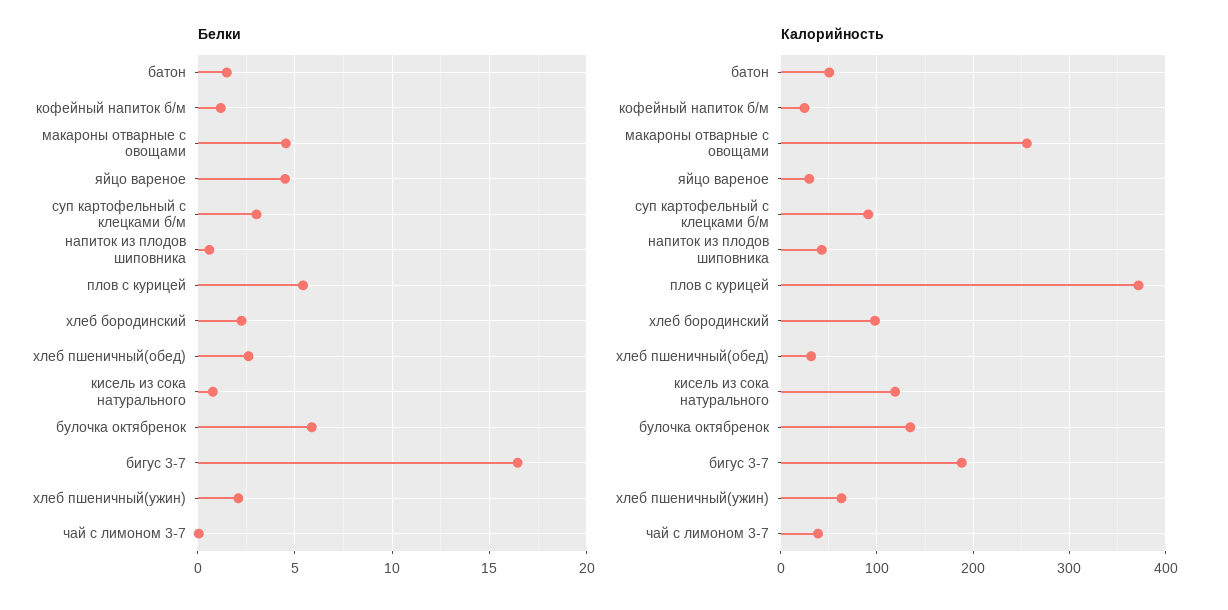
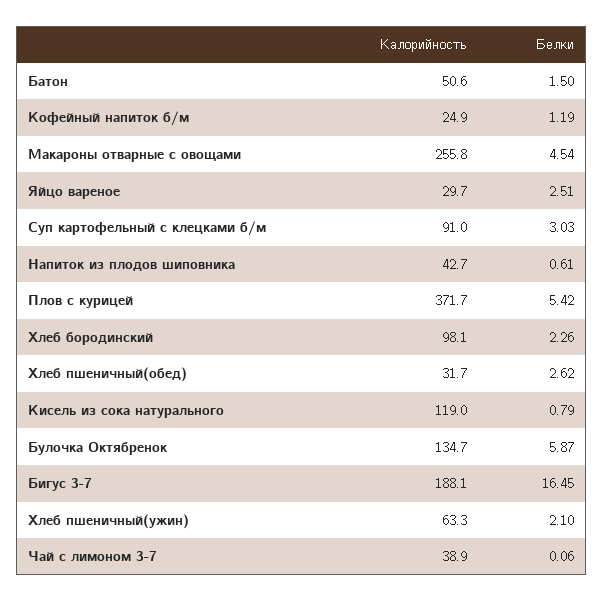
Белки, яйцо вареное: 4.5 -> 2.51

